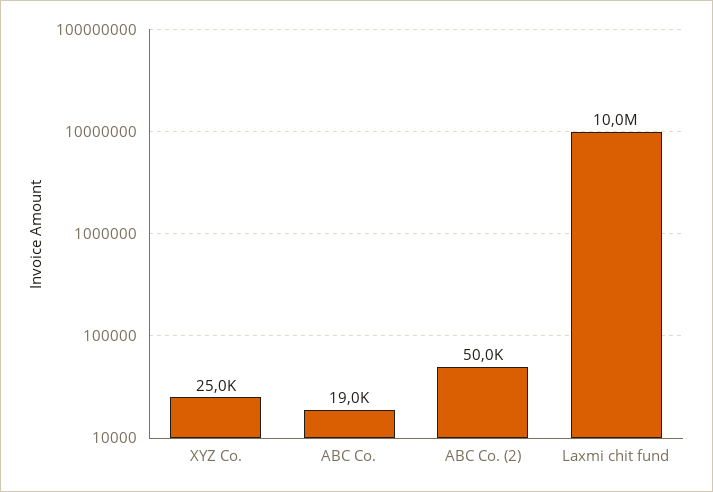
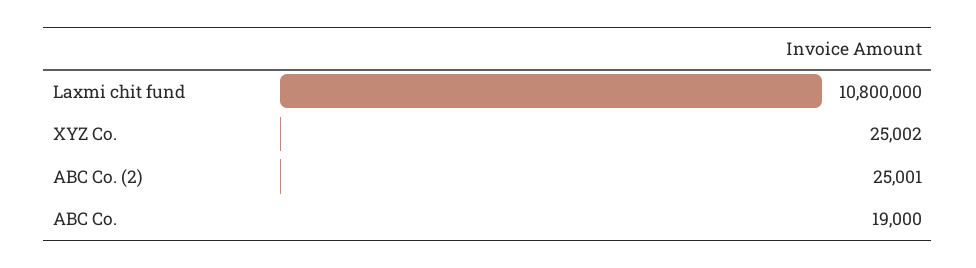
ABC Co. (2): 50000 -> 25001
Laxmi chit fund: 10000000 -> 10800000

